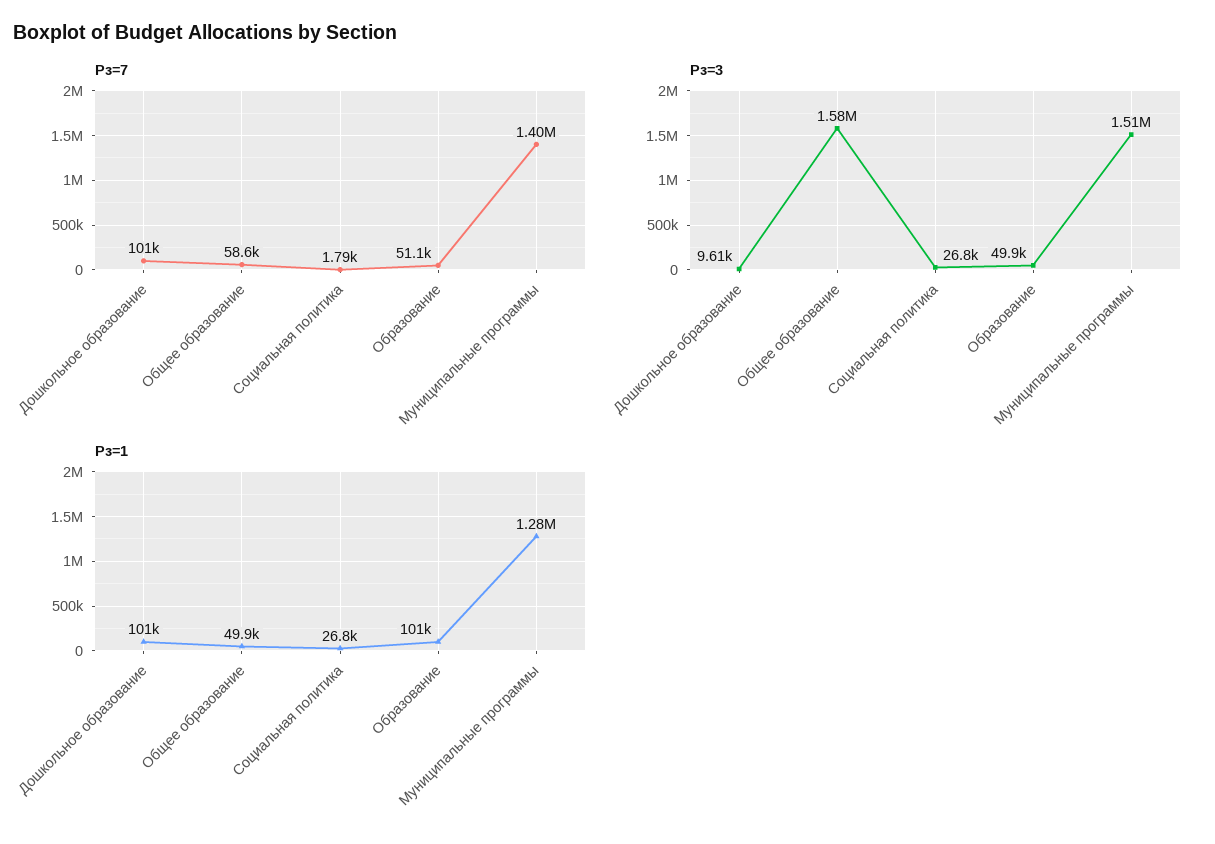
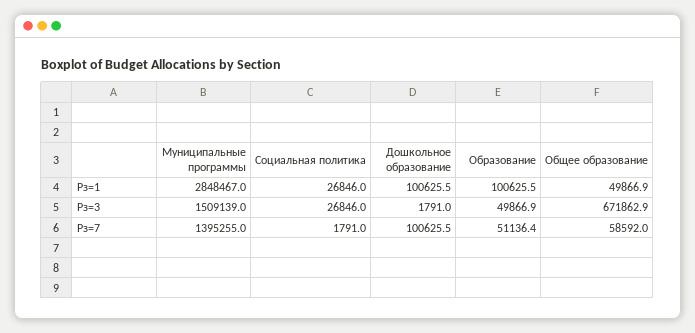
Рз=3, Дошкольное образование: 9610 -> 1791
Рз=3, Общее образование: 1580000 -> 671862.9
Рз=1, Муниципальные программы: 1280000 -> 2848467

